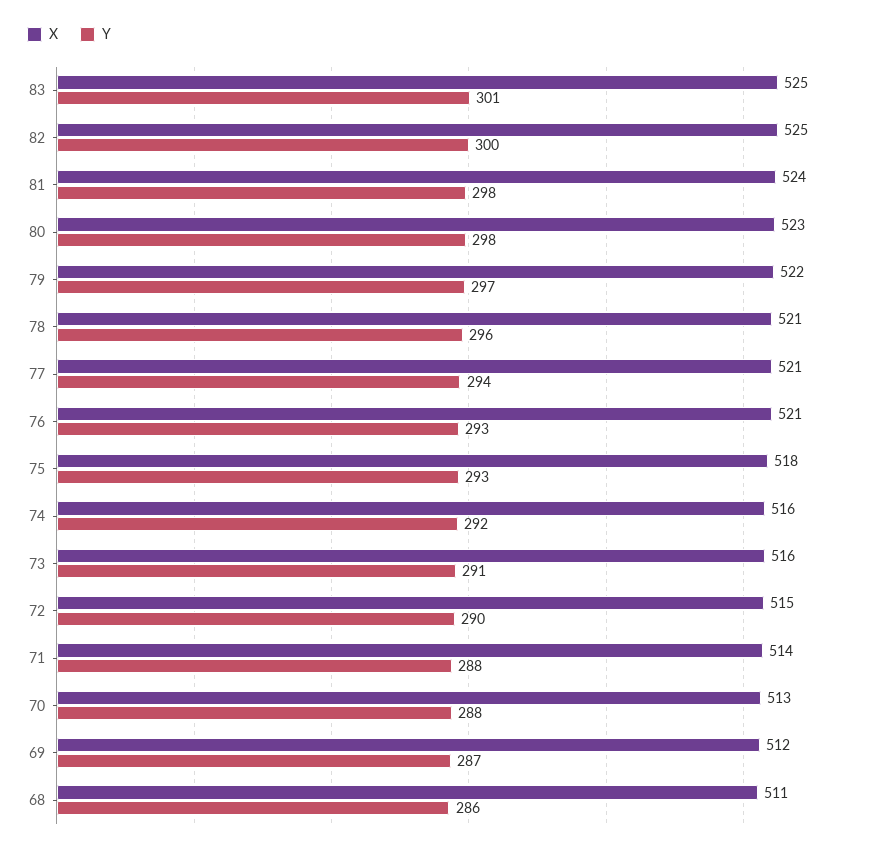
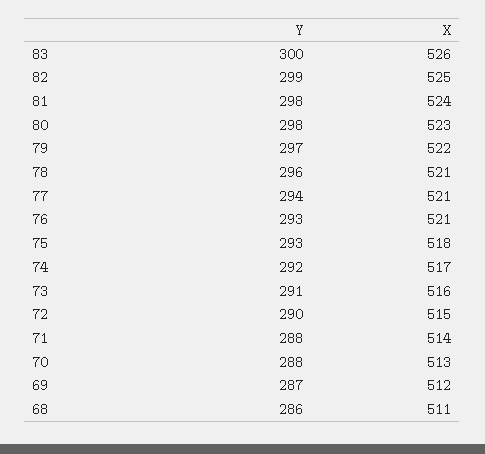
X, 83: 525 -> 526
Y, 83: 301 -> 300
Y, 82: 300 -> 299
X, 74: 516 -> 517

